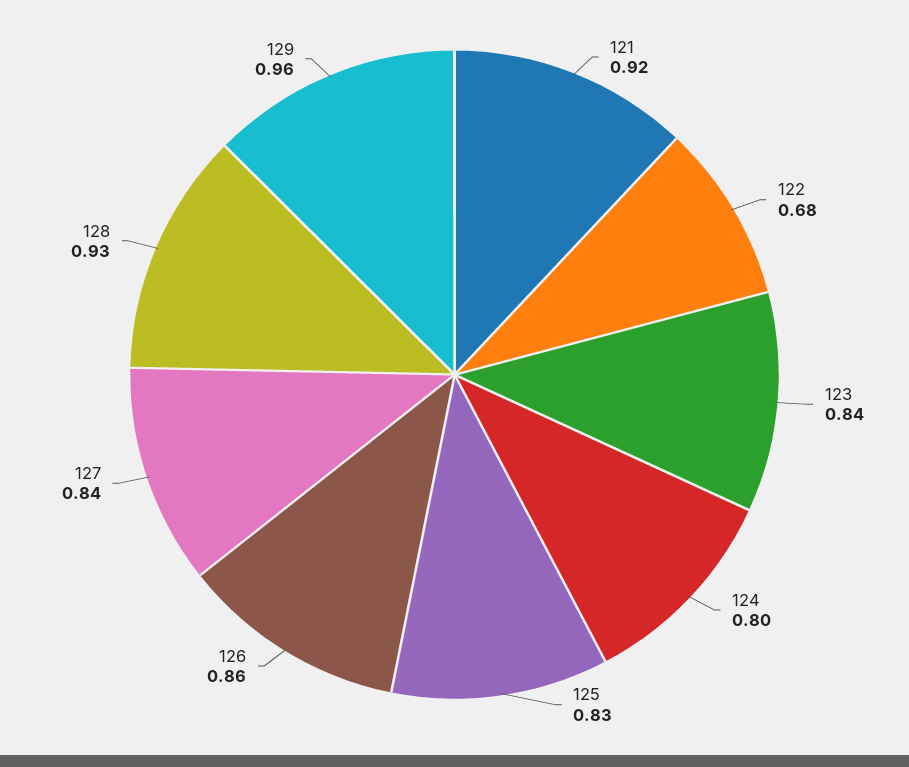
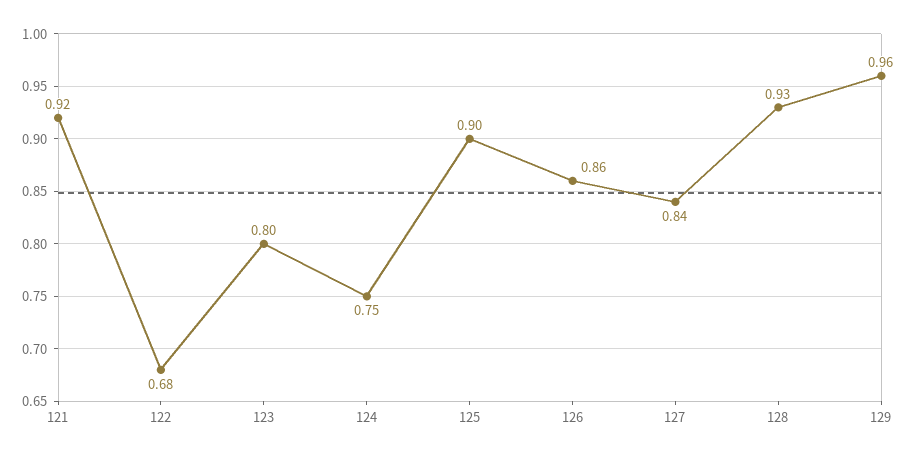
123: 0.84 -> 0.8
124: 0.8 -> 0.75
125: 0.83 -> 0.9

